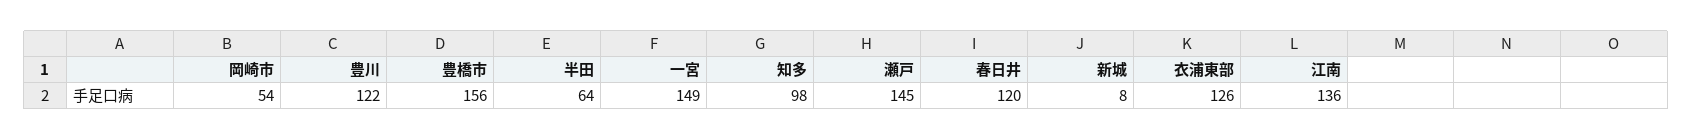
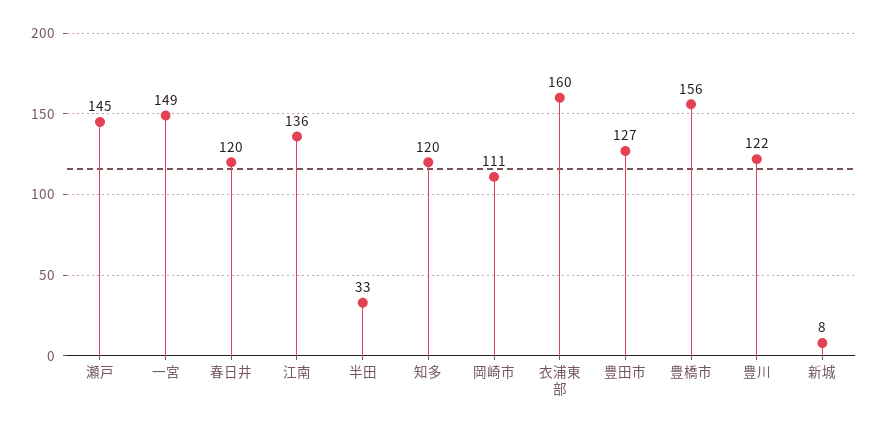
岡崎市: 54 -> 111
半田: 64 -> 33
知多: 98 -> 120
衣浦東部: 126 -> 160
豊田市: none -> 127

